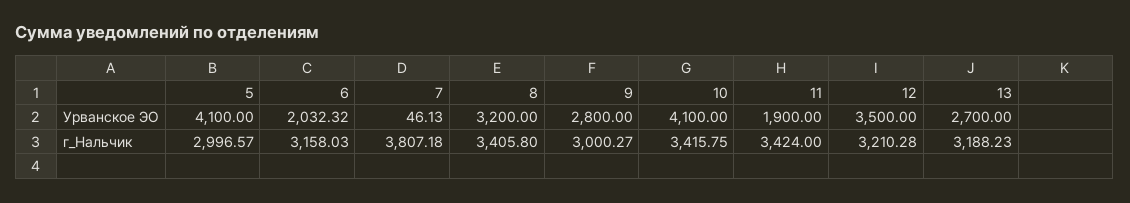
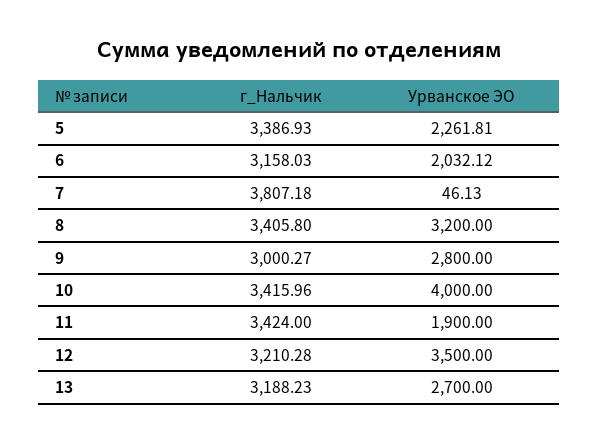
5, Урванское ЭО: 4100 -> 2261.81
6, Урванское ЭО: 2032.32 -> 2032.12
10, Урванское ЭО: 4100 -> 4000
5, г_Нальчик: 2996.57 -> 3386.93
10, г_Нальчик: 3415.75 -> 3415.96

